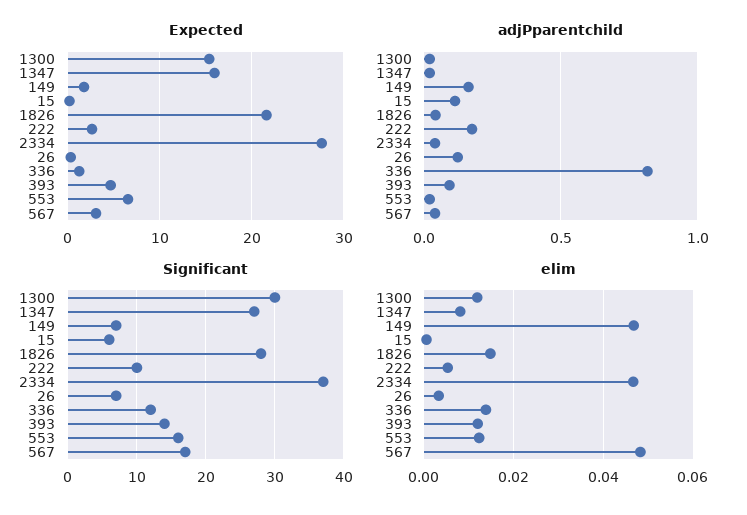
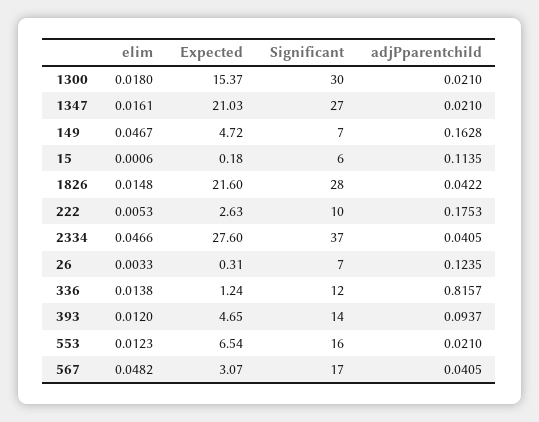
Expected, 1347: 16 -> 21.03
Expected, 149: 2 -> 4.72
elim, 1300: 0.012 -> 0.018
elim, 1347: 0.008 -> 0.0161

